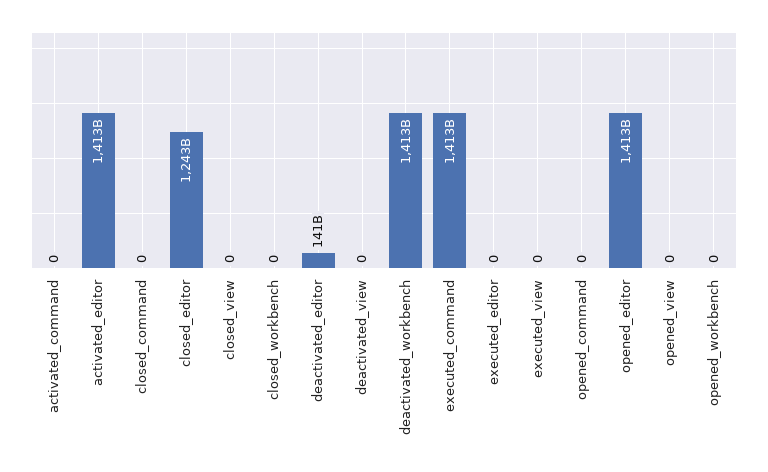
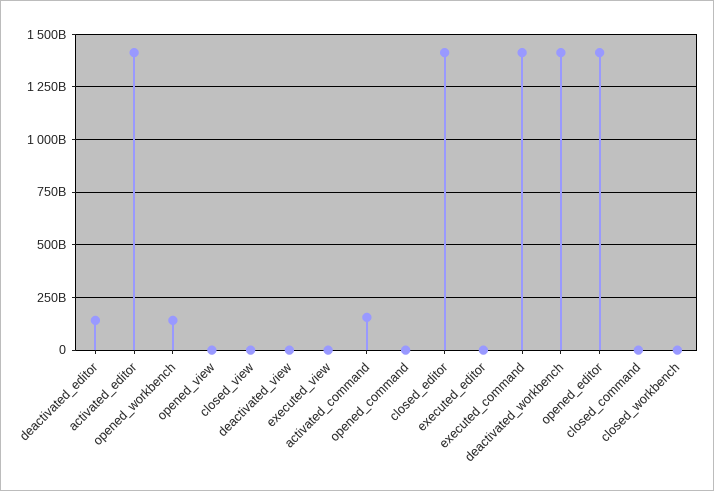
activated_command: 0 -> 150000000000
closed_editor: 1243000000000 -> 1400000000000
opened_workbench: 0 -> 150000000000

